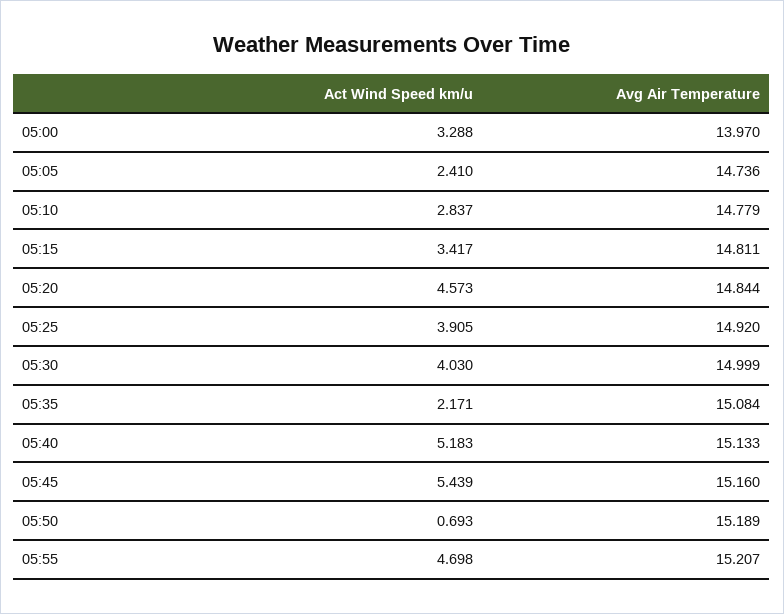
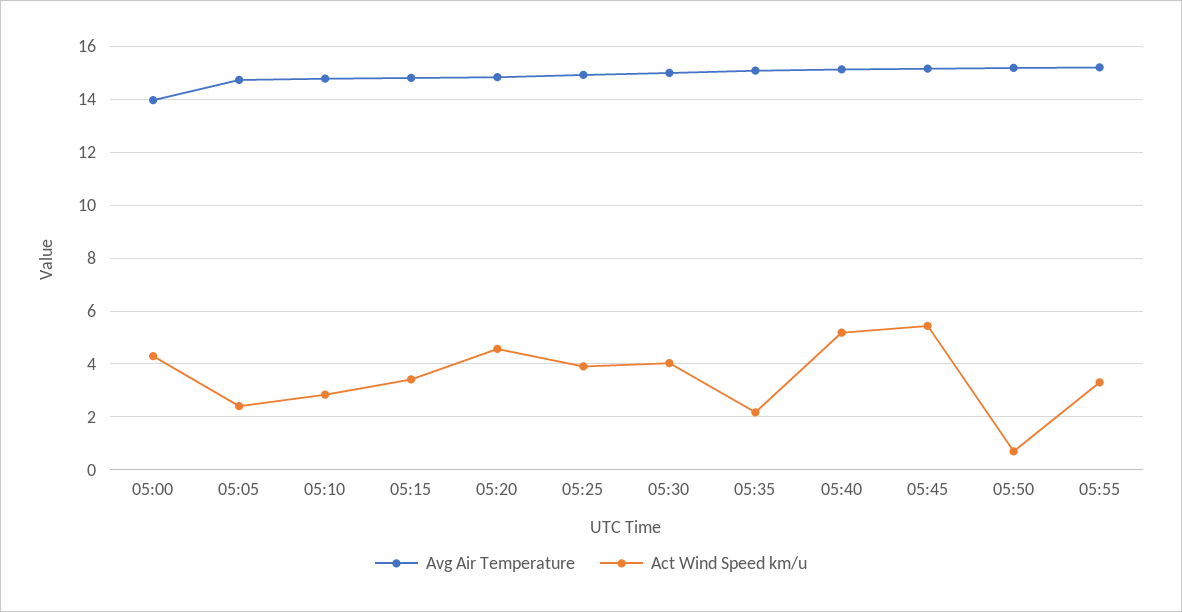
Act Wind Speed km/u, 05:00: 3.288 -> 4.25
Act Wind Speed km/u, 05:55: 4.698 -> 3.25

